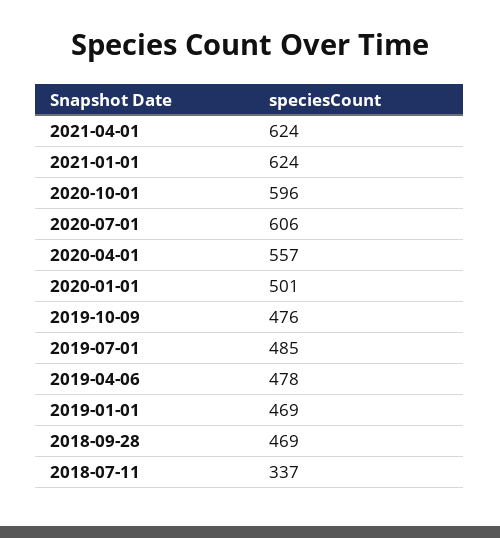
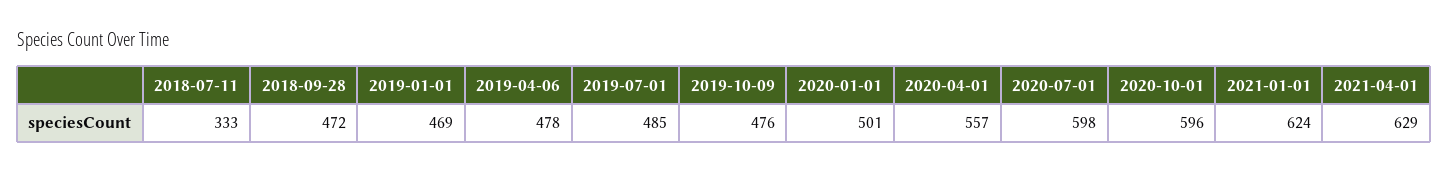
2021-04-01: 624 -> 629
2020-07-01: 606 -> 598
2018-09-28: 469 -> 472
2018-07-11: 337 -> 333

